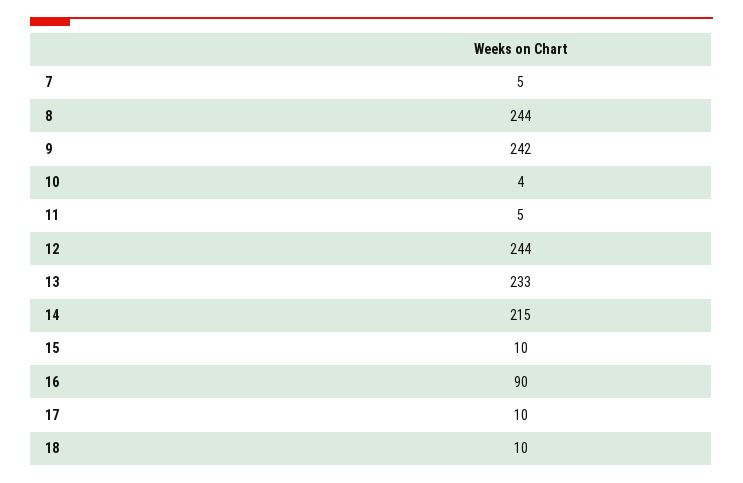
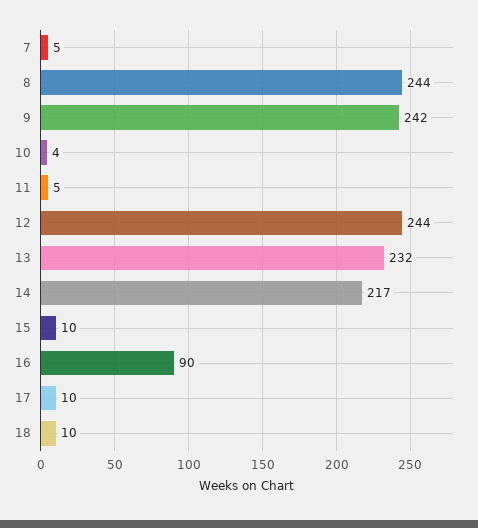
13: 233 -> 232
14: 215 -> 217

